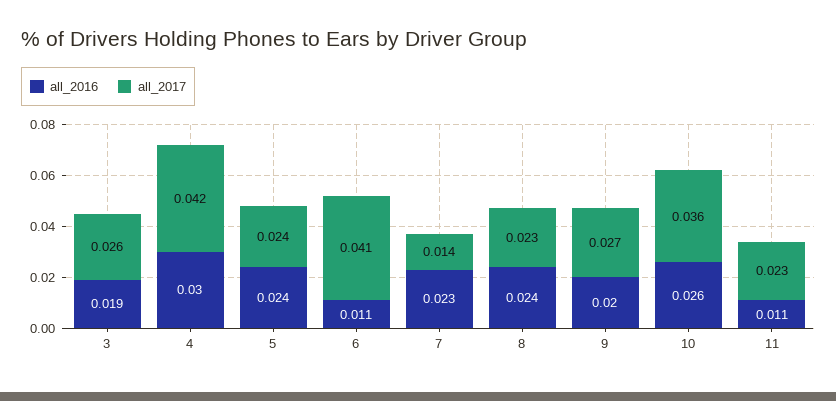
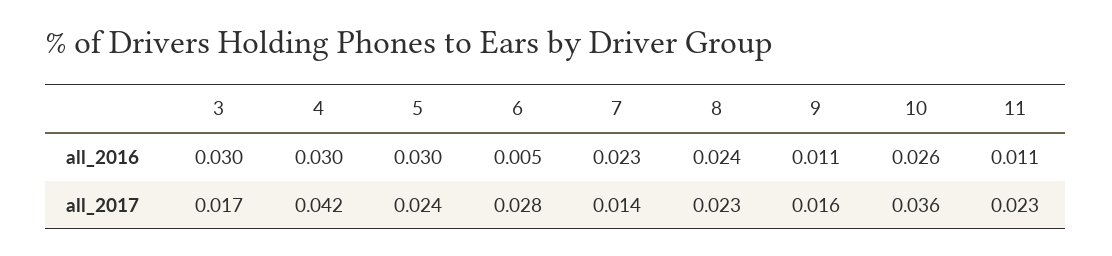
all_2016, 3: 0.019 -> 0.03
all_2017, 3: 0.026 -> 0.017
all_2016, 5: 0.024 -> 0.03
all_2016, 6: 0.011 -> 0.005
all_2017, 6: 0.041 -> 0.028
all_2016, 9: 0.02 -> 0.011
all_2017, 9: 0.027 -> 0.016

